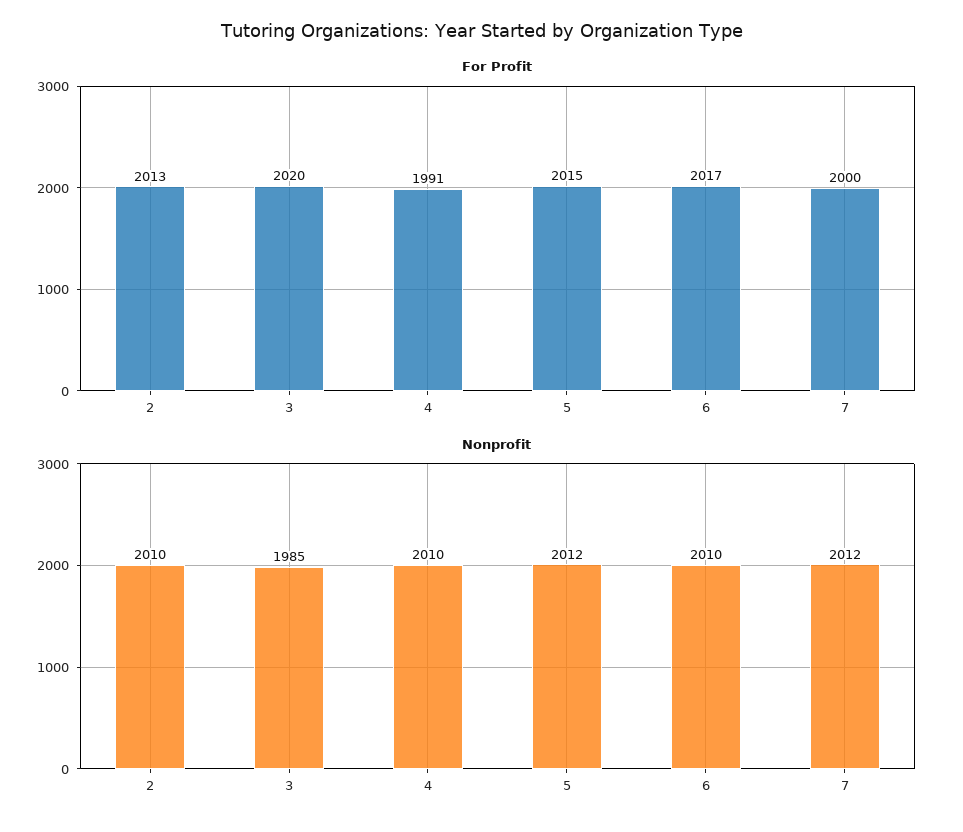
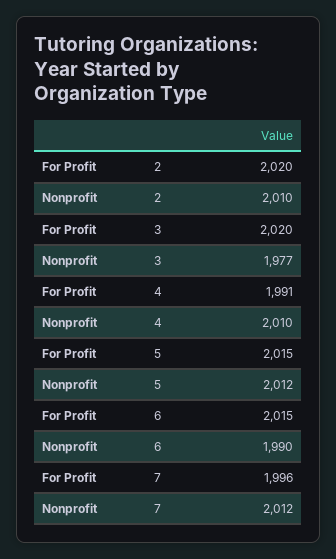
For Profit, 2: 2013 -> 2020
For Profit, 6: 2017 -> 2015
For Profit, 7: 2000 -> 1996
Nonprofit, 3: 1985 -> 1977
Nonprofit, 6: 2010 -> 1990

